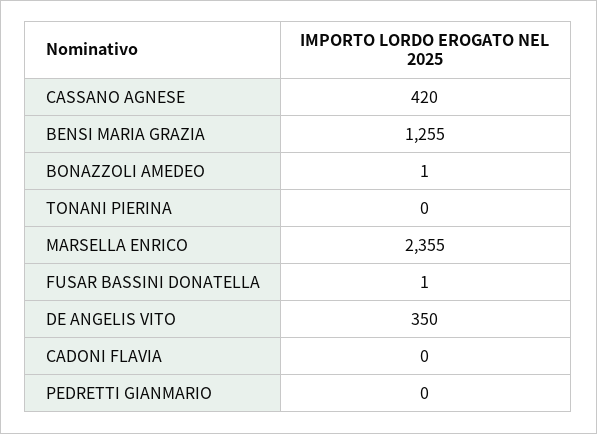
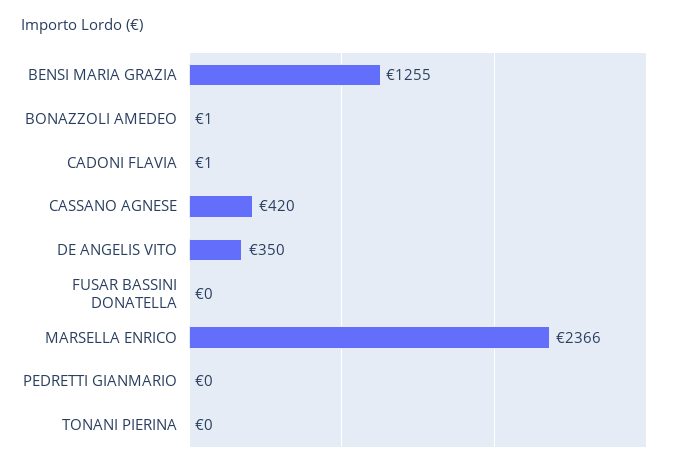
MARSELLA ENRICO: 2355 -> 2366
FUSAR BASSINI DONATELLA: 1 -> 0
CADONI FLAVIA: 0 -> 1

